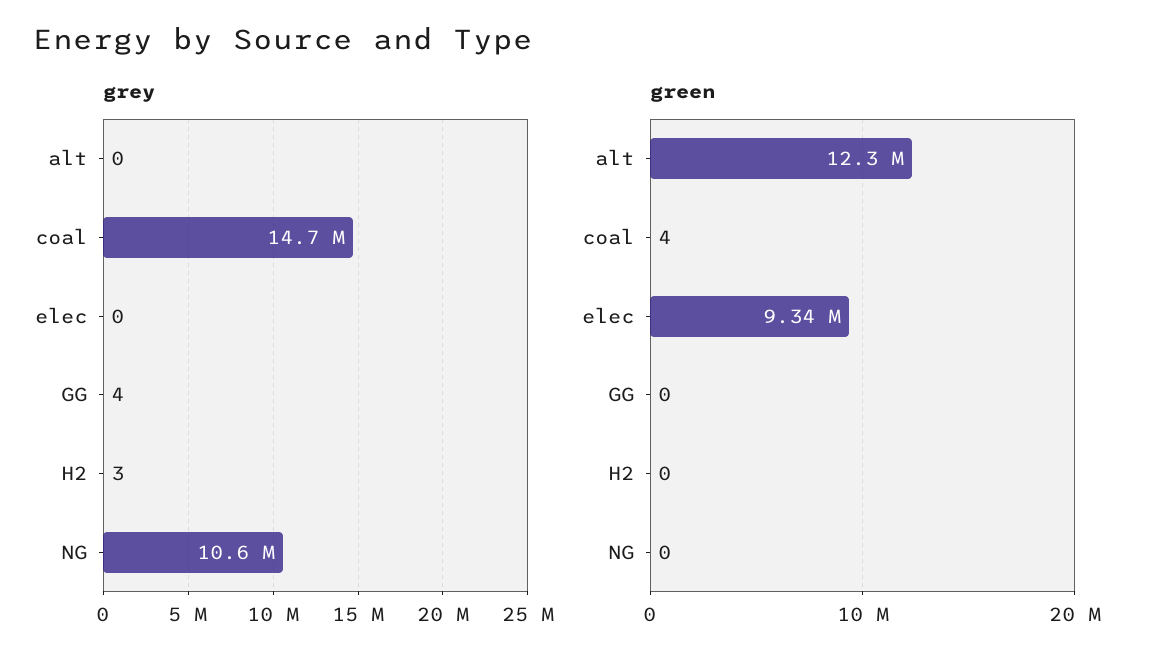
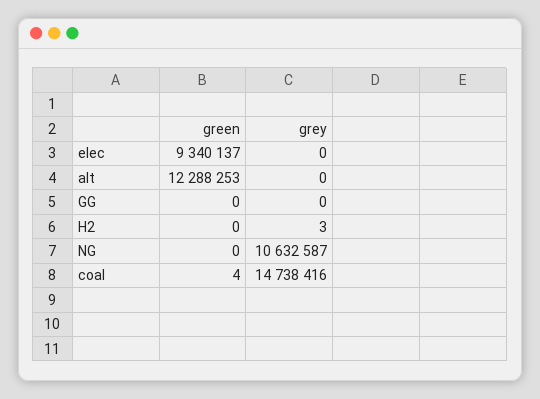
grey, GG: 4 -> 0

